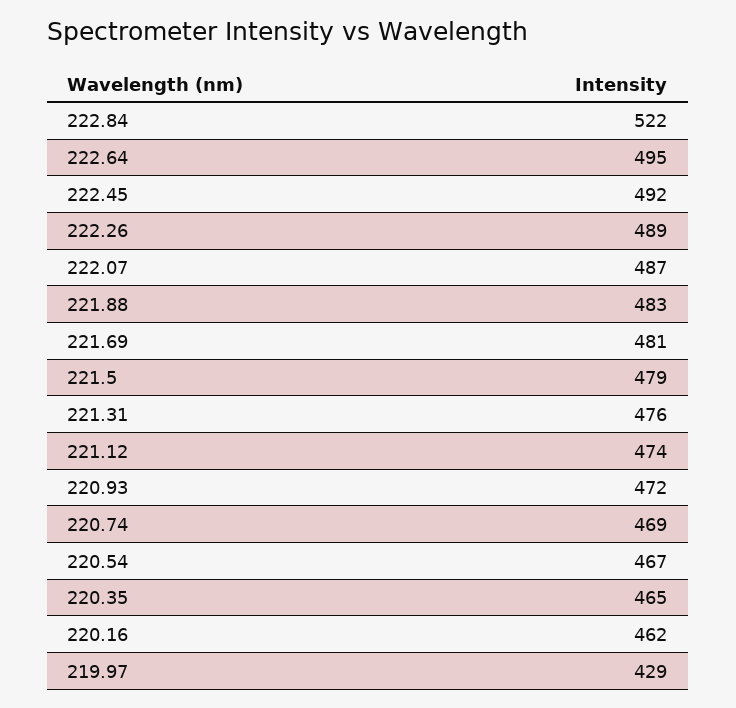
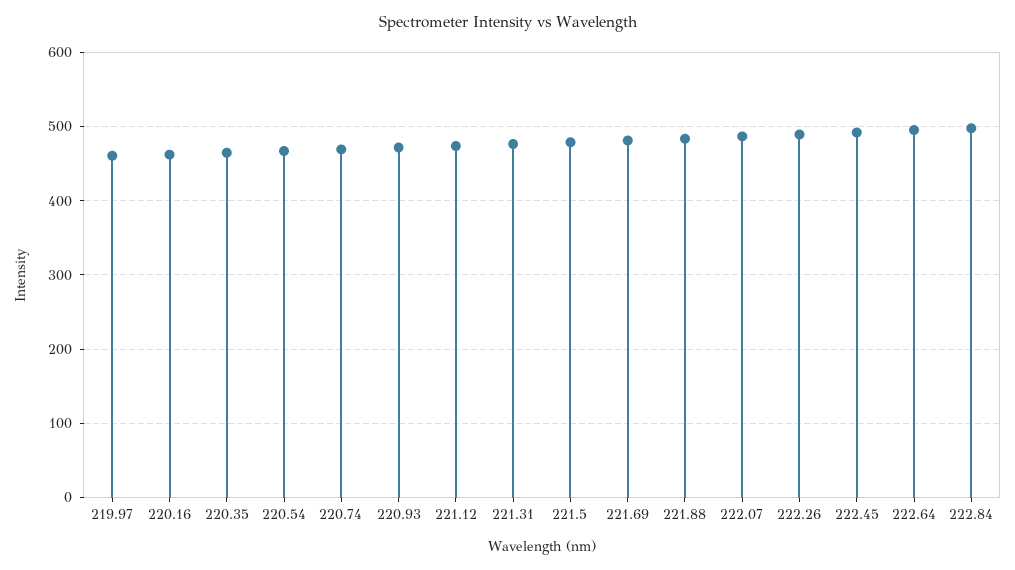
222.84: 522 -> 500
219.97: 429 -> 460

